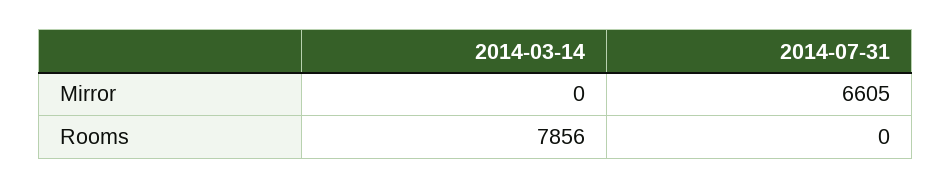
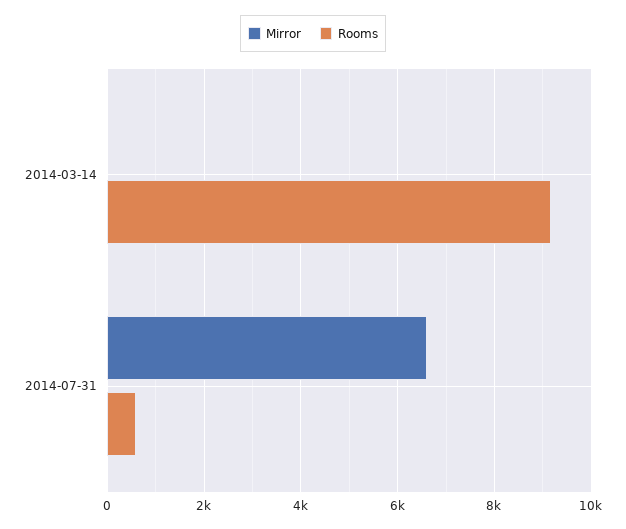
Rooms, 2014-03-14: 7856 -> 9200
Rooms, 2014-07-31: 0 -> 600

